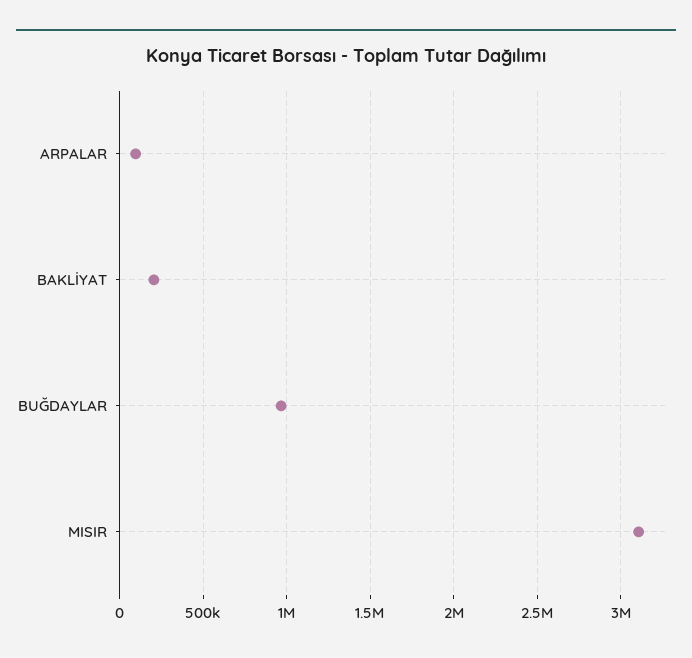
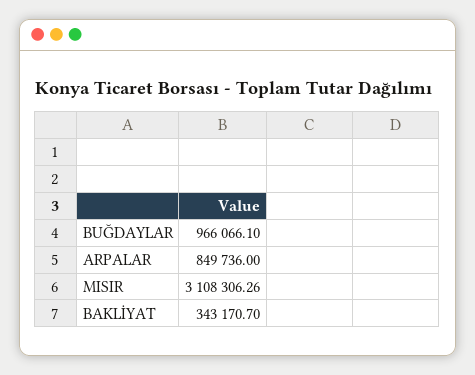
ARPALAR: 100000 -> 849736
BAKLİYAT: 200000 -> 343170.7

